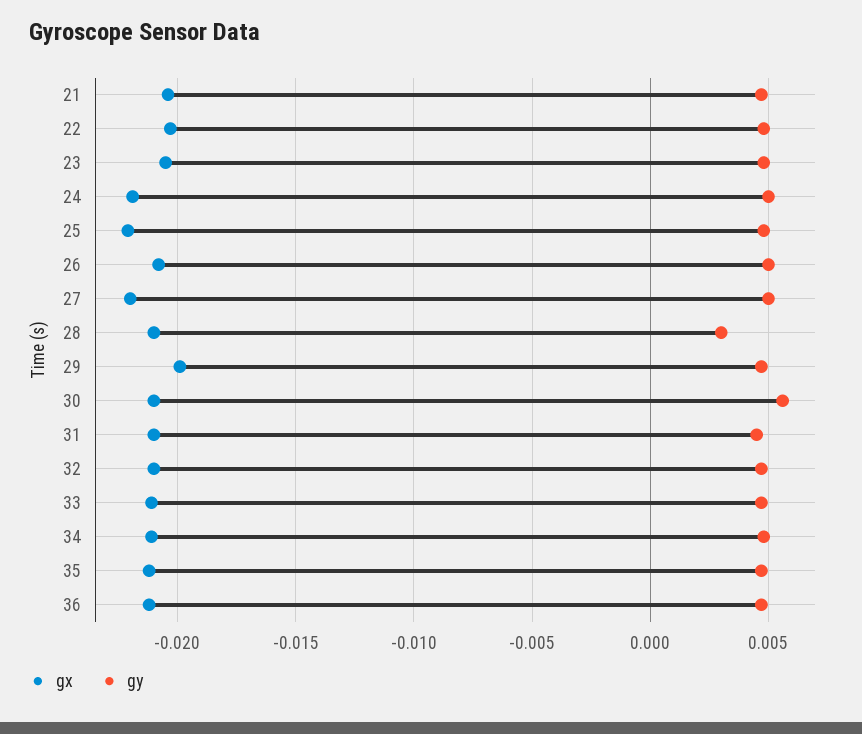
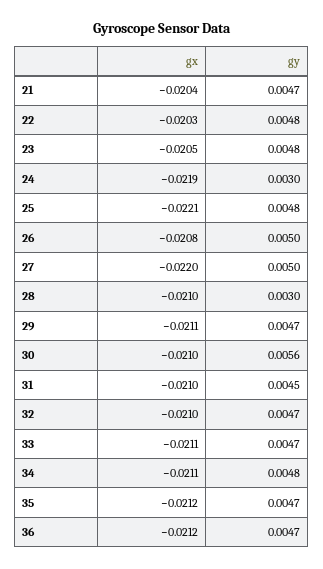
gy, 24: 0.005 -> 0.003
gx, 29: -0.02 -> -0.0211

